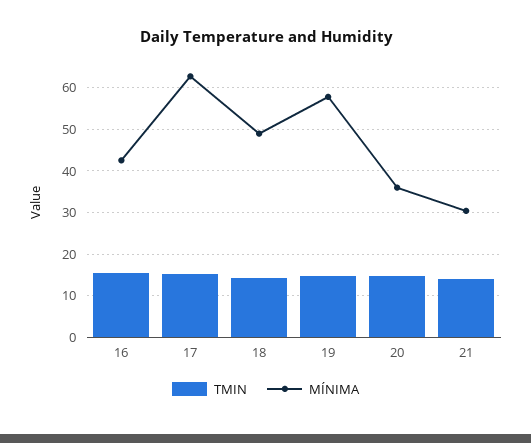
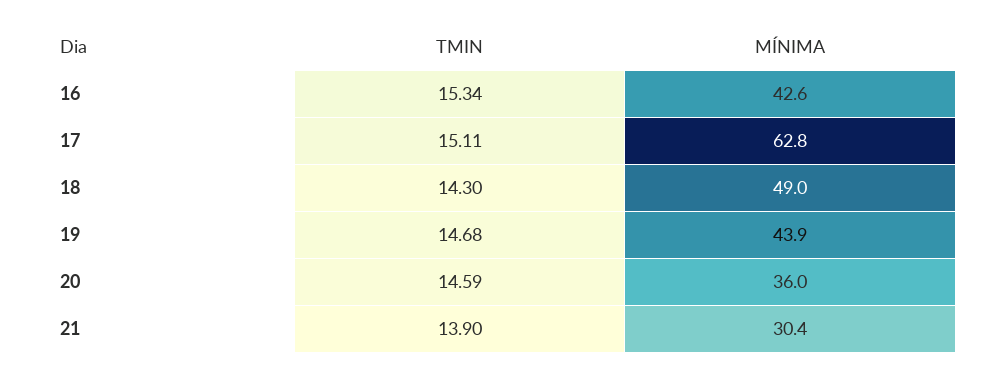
MÍNIMA, 19: 58 -> 43.9

